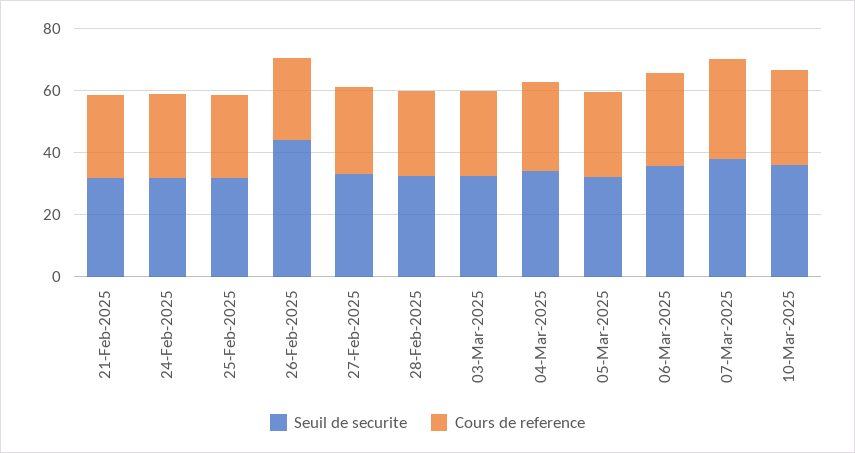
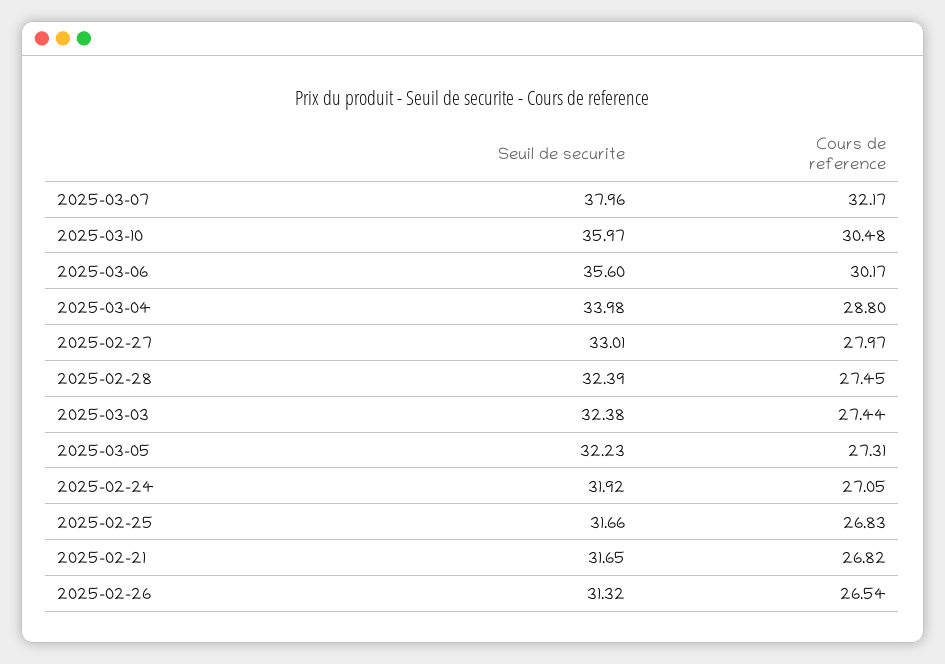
Seuil de securite, 26-Feb-2025: 45 -> 31.32

